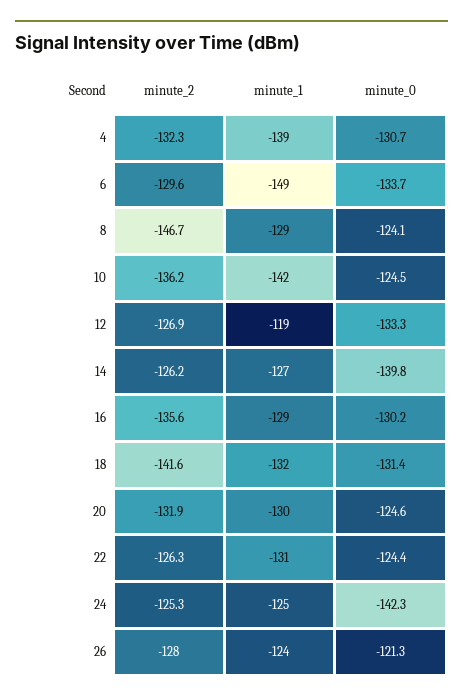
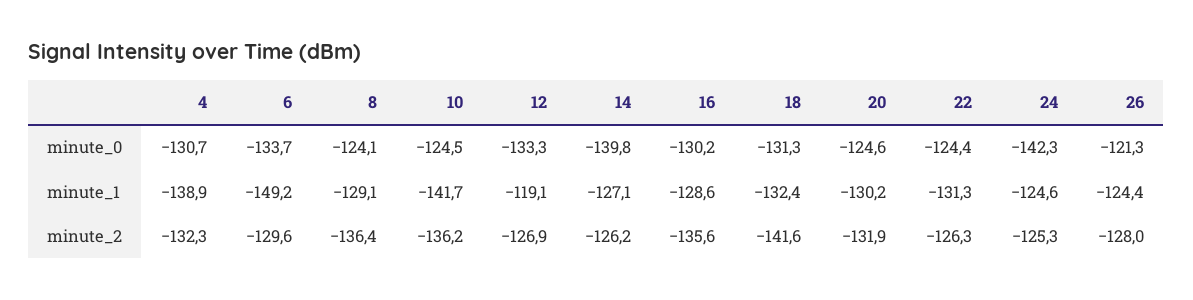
minute_2, 8: -146.7 -> -136.4
minute_0, 18: -131.4 -> -131.3

